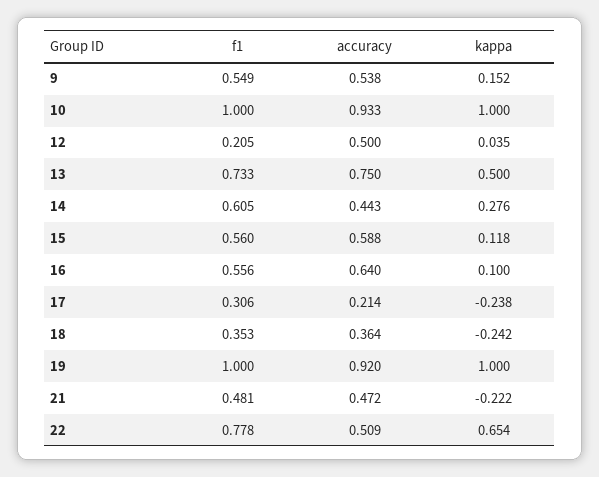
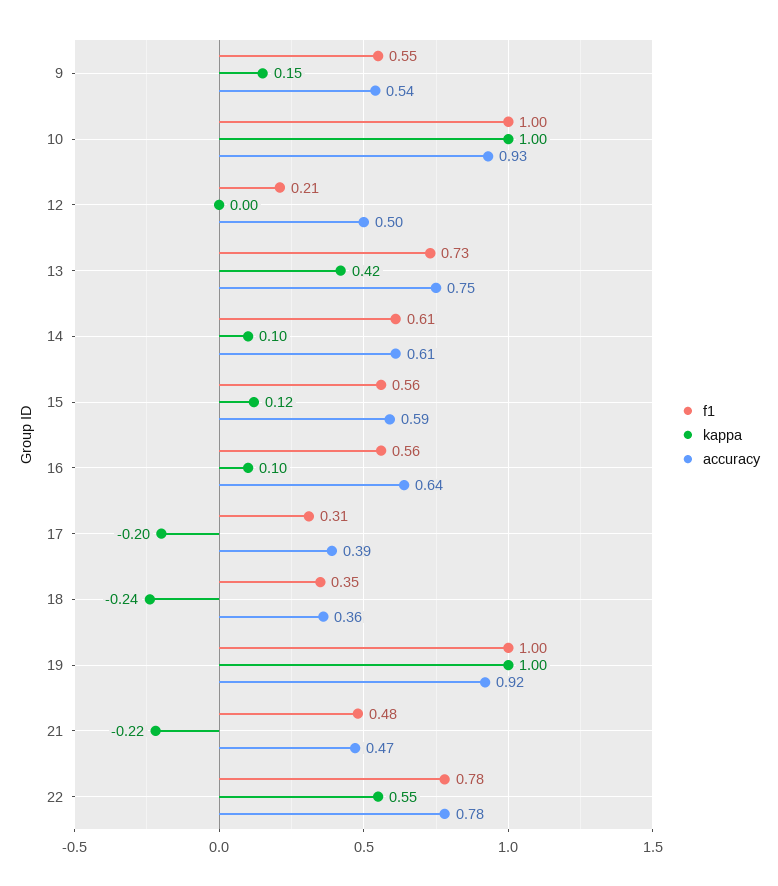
kappa, 12: 0.035 -> 0
kappa, 13: 0.5 -> 0.42
accuracy, 14: 0.443 -> 0.61
kappa, 14: 0.276 -> 0.1
accuracy, 17: 0.214 -> 0.39
kappa, 17: -0.238 -> -0.2
accuracy, 22: 0.509 -> 0.78
kappa, 22: 0.654 -> 0.55

